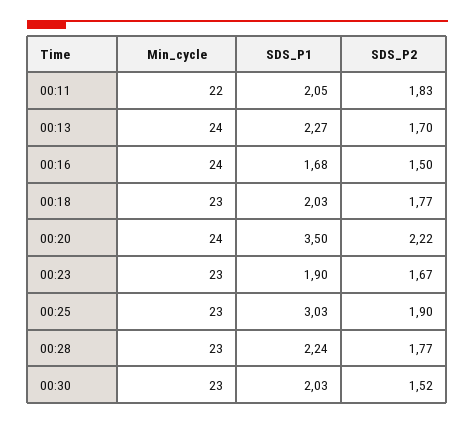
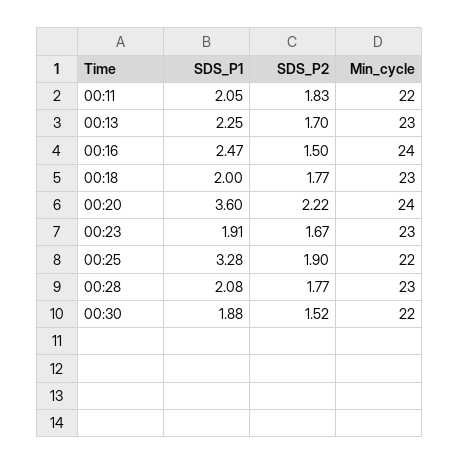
Min_cycle, 00:13: 24 -> 23
SDS_P1, 00:13: 2.27 -> 2.25
SDS_P1, 00:16: 1.68 -> 2.47
SDS_P1, 00:18: 2.03 -> 2
SDS_P1, 00:20: 3.5 -> 3.6
SDS_P1, 00:23: 1.9 -> 1.91
Min_cycle, 00:25: 23 -> 22
SDS_P1, 00:25: 3.03 -> 3.28
SDS_P1, 00:28: 2.24 -> 2.08
Min_cycle, 00:30: 23 -> 22
SDS_P1, 00:30: 2.03 -> 1.88

